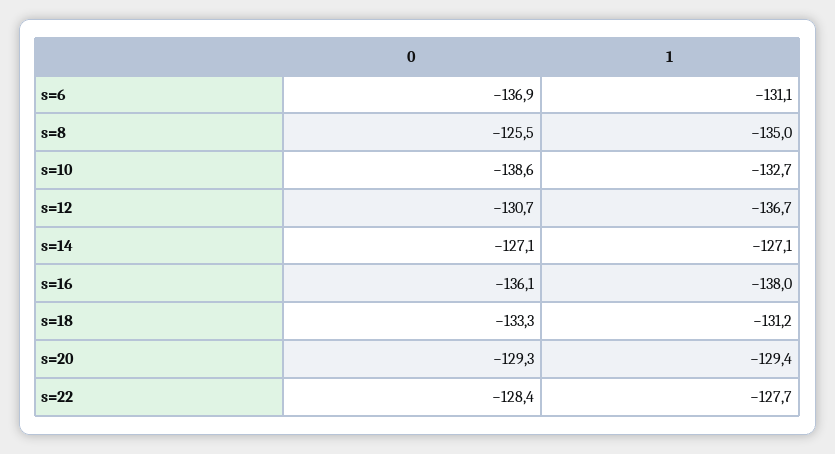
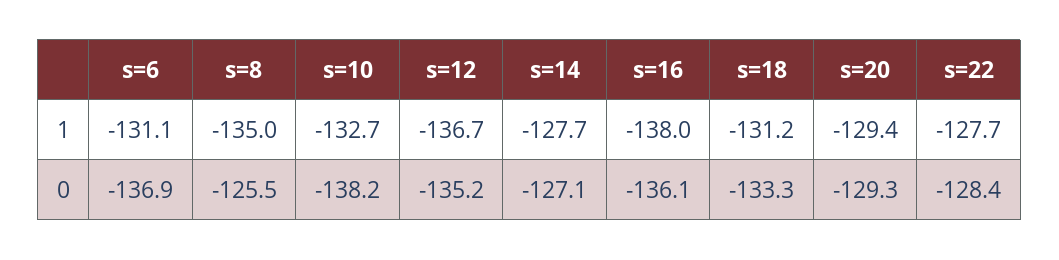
0, s=10: -138.6 -> -138.2
0, s=12: -130.7 -> -135.2
1, s=14: -127.1 -> -127.7

